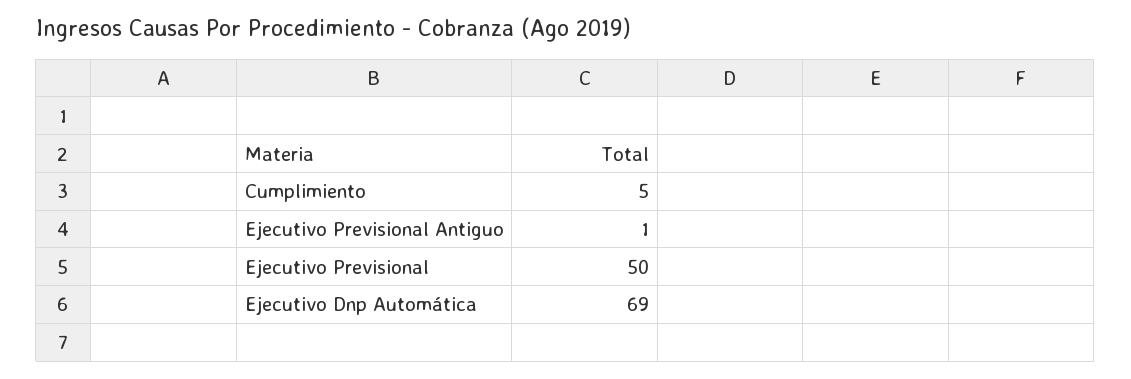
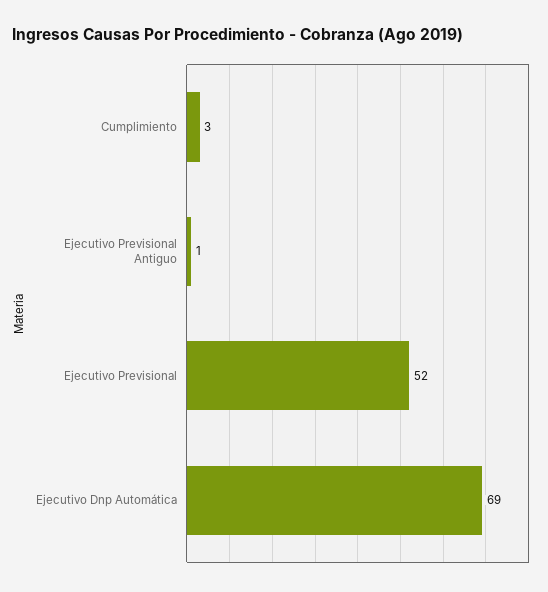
Cumplimiento: 5 -> 3
Ejecutivo Previsional: 50 -> 52

